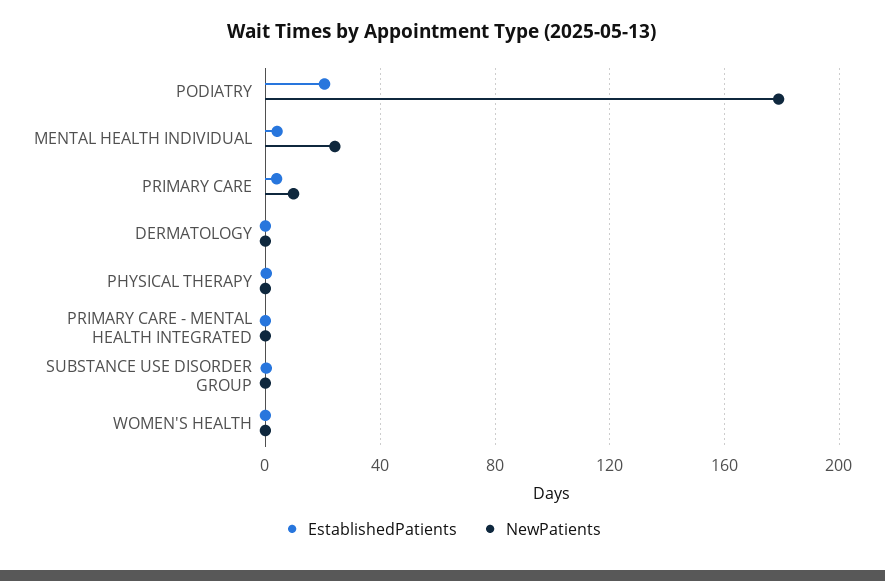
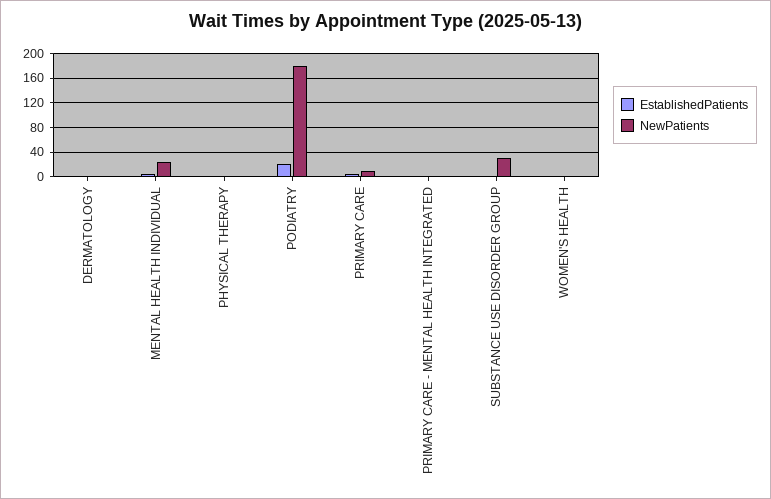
NewPatients, SUBSTANCE USE DISORDER GROUP: 0 -> 30

